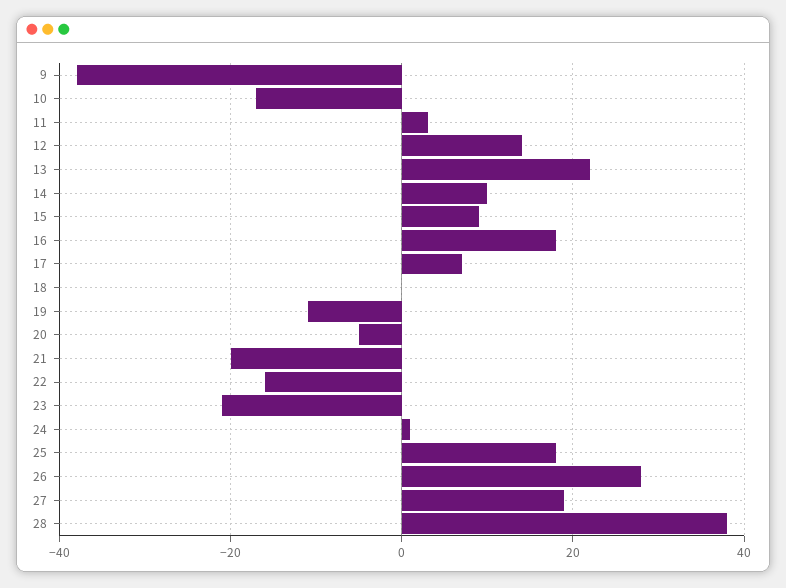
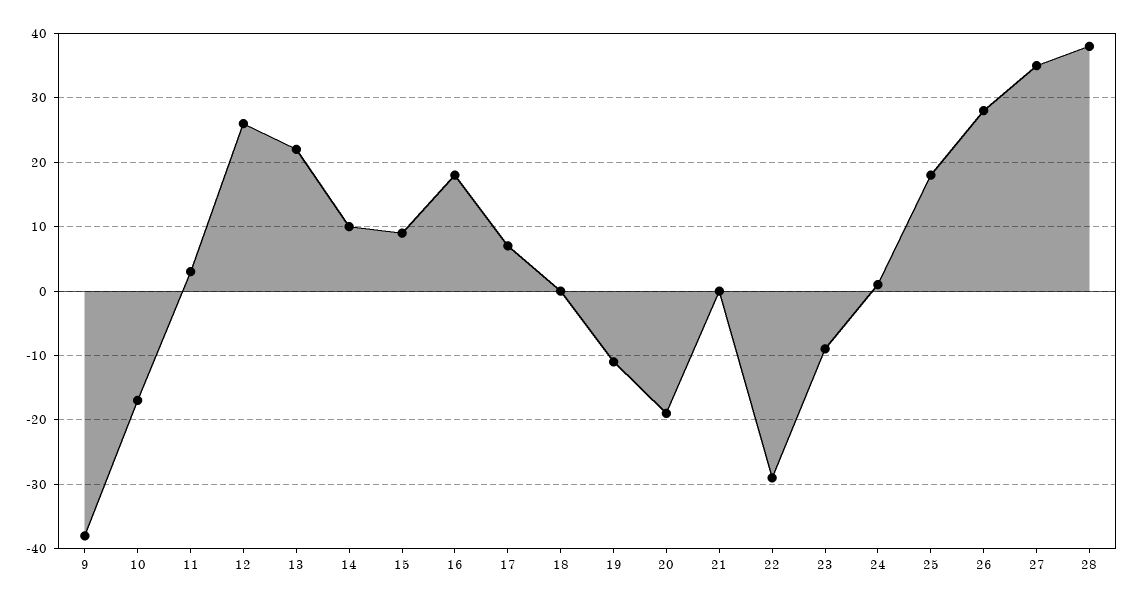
12: 15 -> 26
20: -5 -> -19
21: -20 -> 0
22: -15 -> -29
23: -20 -> -9
27: 20 -> 35

